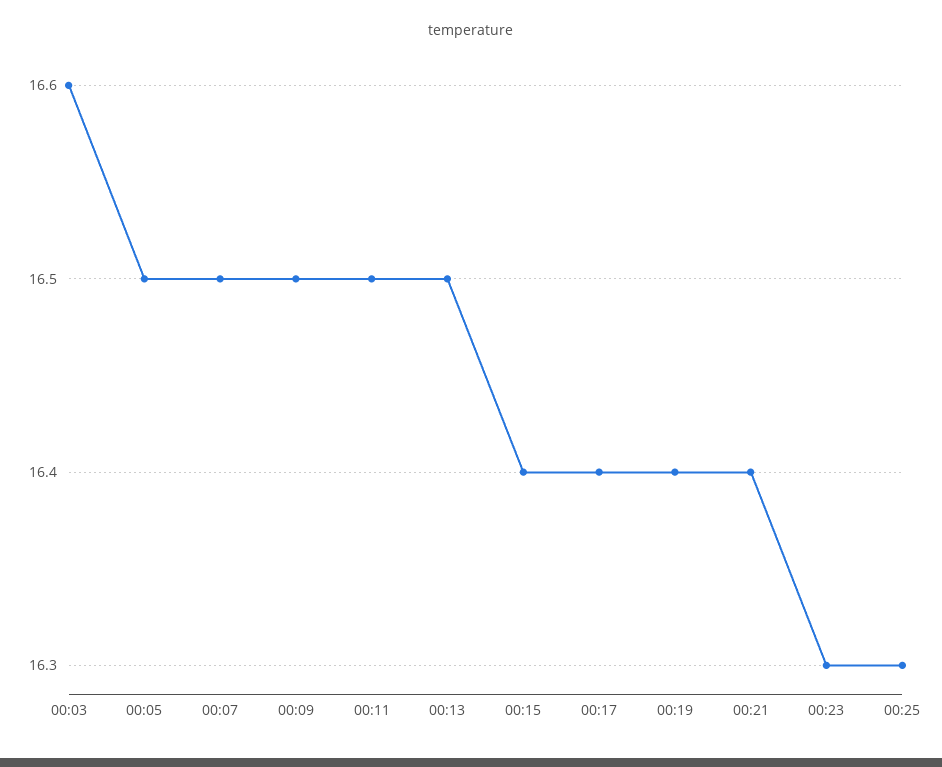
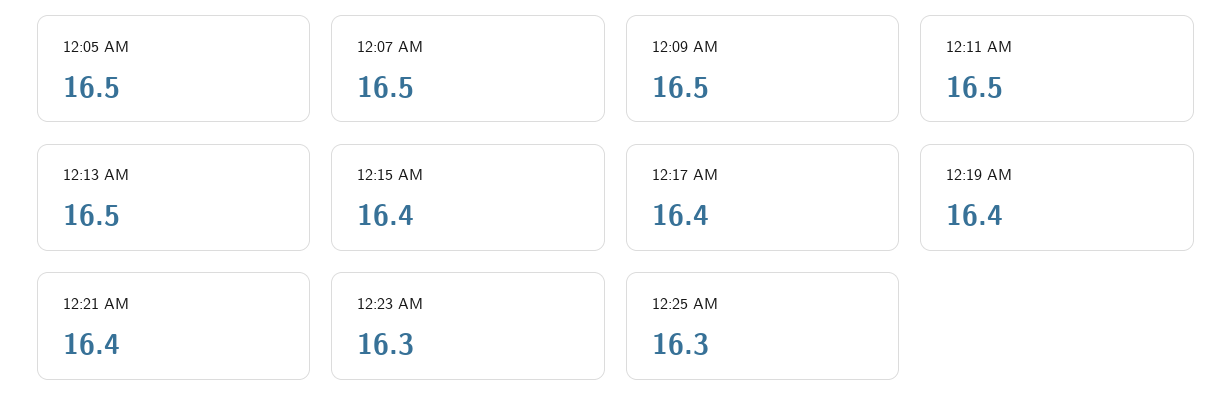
00:03: 16.6 -> none

